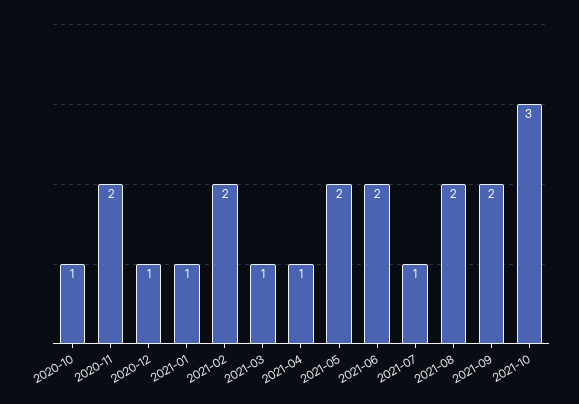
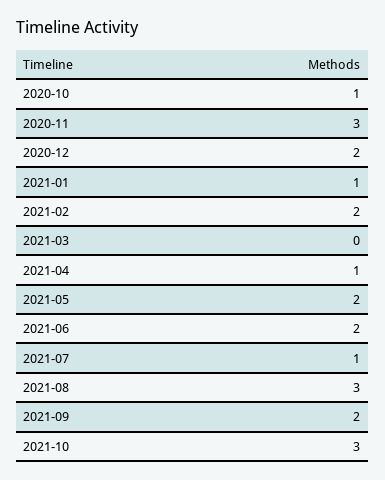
2020-11: 2 -> 3
2020-12: 1 -> 2
2021-03: 1 -> 0
2021-08: 2 -> 3

